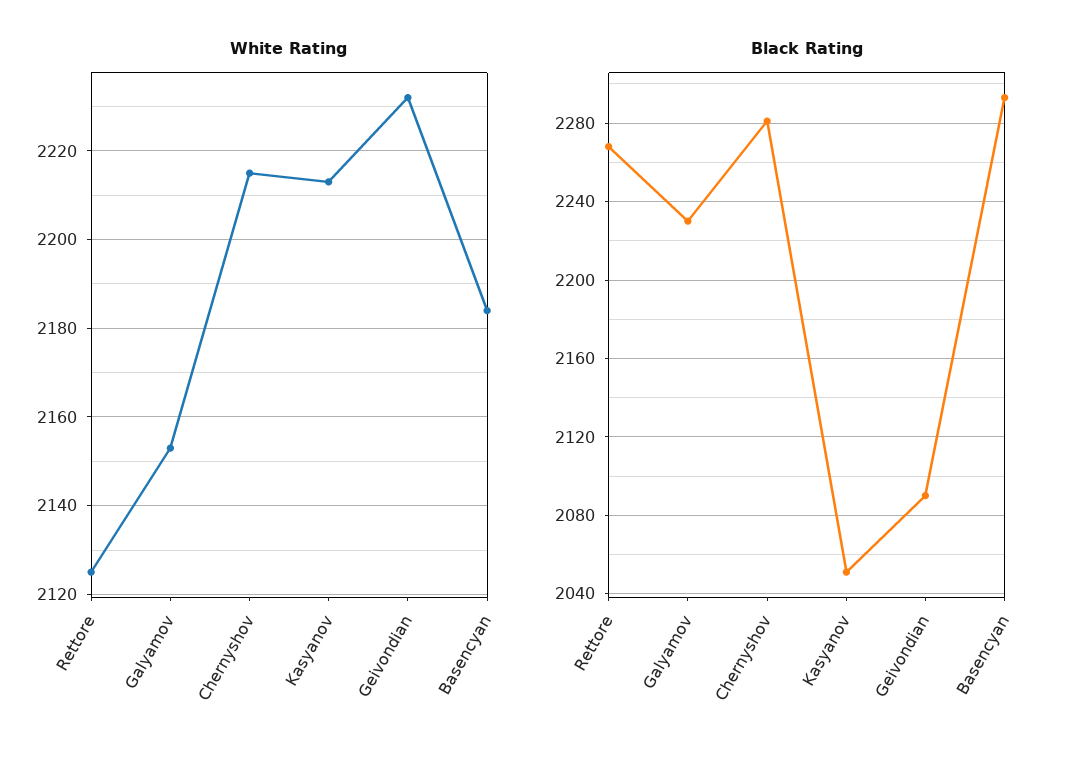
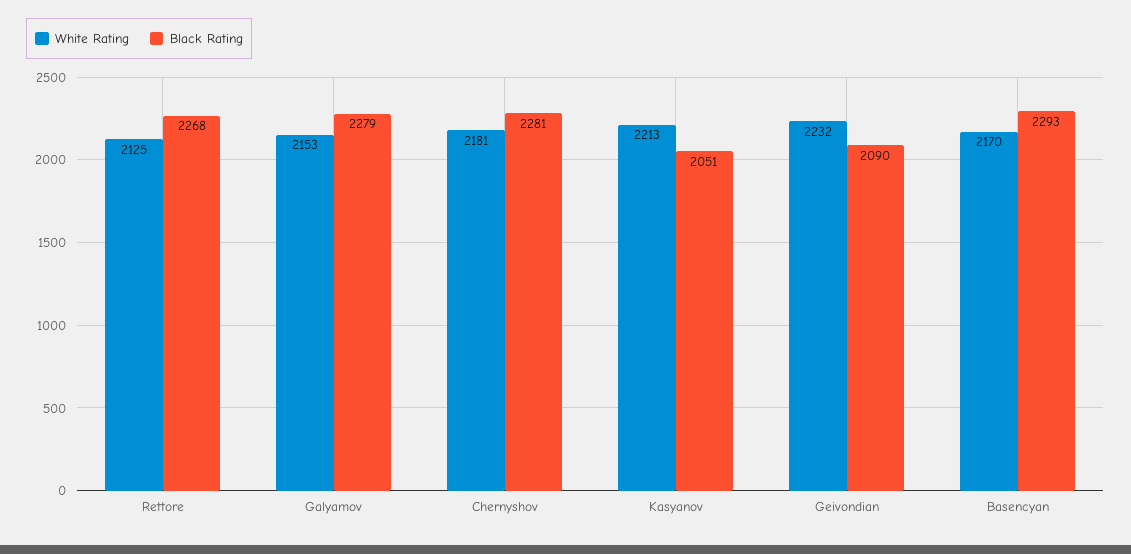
White Rating, Chernyshov: 2215 -> 2181
White Rating, Basencyan: 2185 -> 2170
Black Rating, Galyamov: 2230 -> 2279

